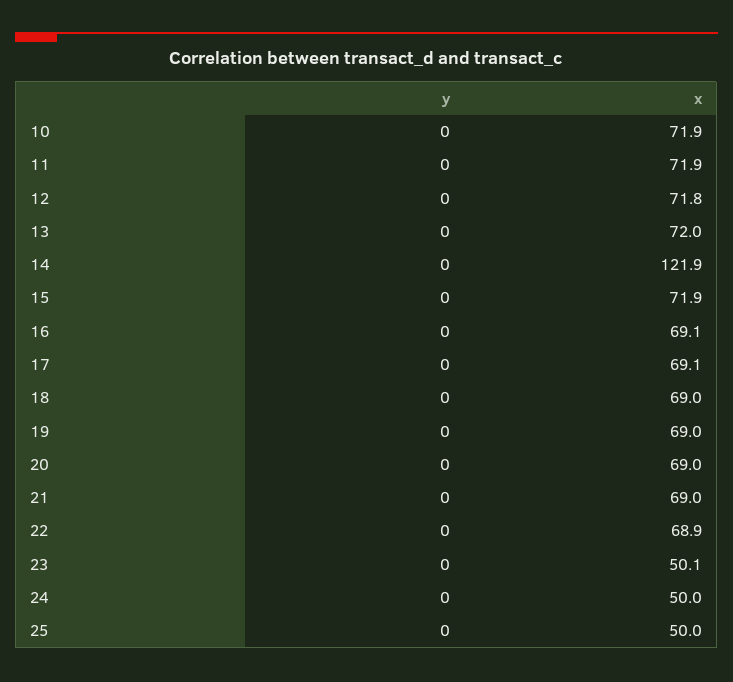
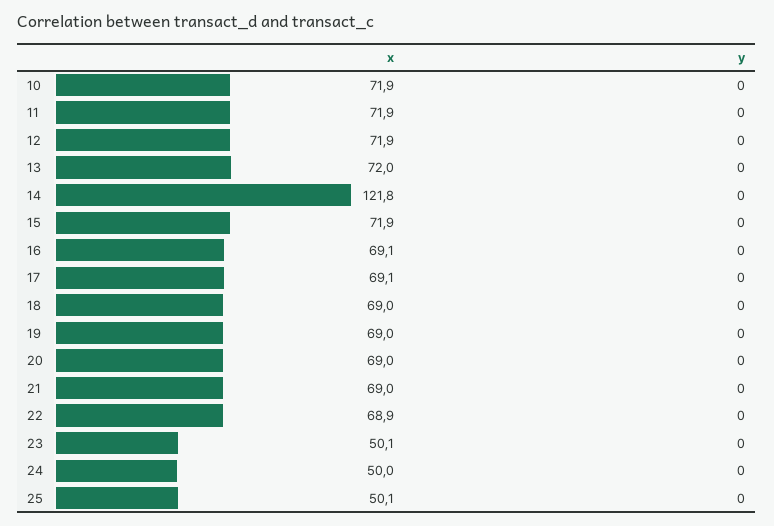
x, 12: 71.8 -> 71.9
x, 14: 121.9 -> 121.8
x, 25: 50 -> 50.1

